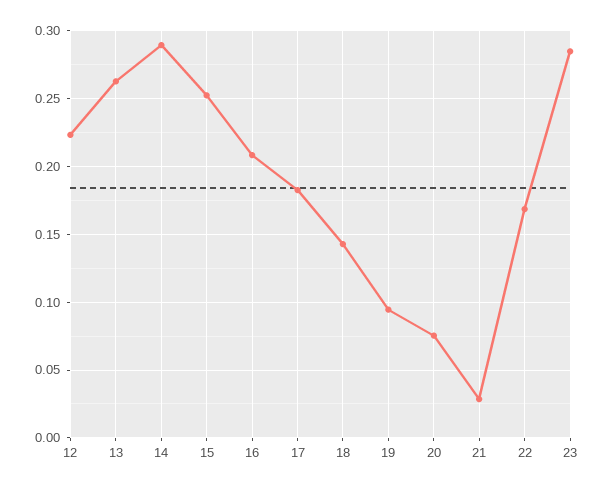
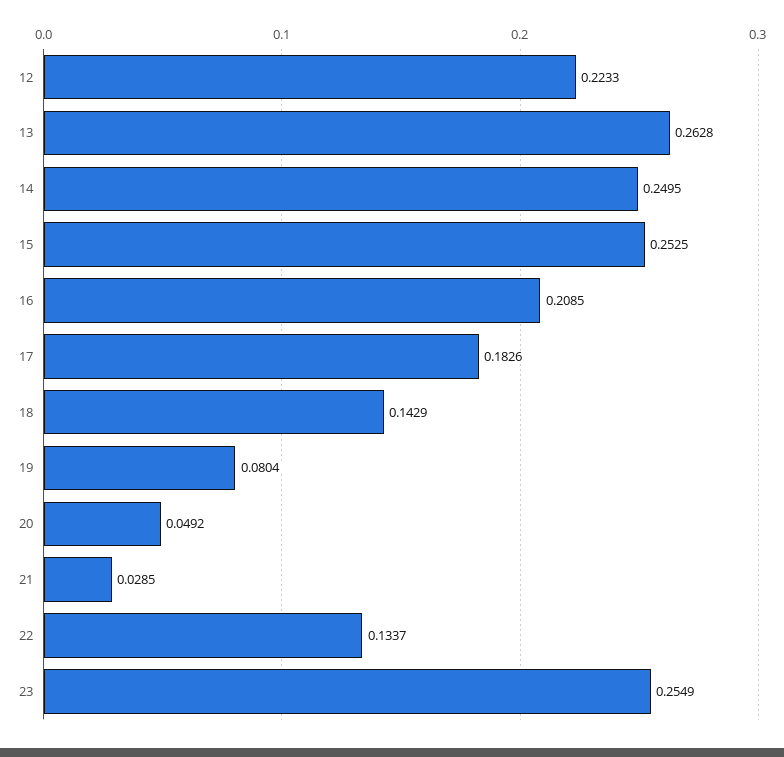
14: 0.29 -> 0.2495
19: 0.095 -> 0.0804
20: 0.075 -> 0.0492
22: 0.17 -> 0.1337
23: 0.285 -> 0.2549

